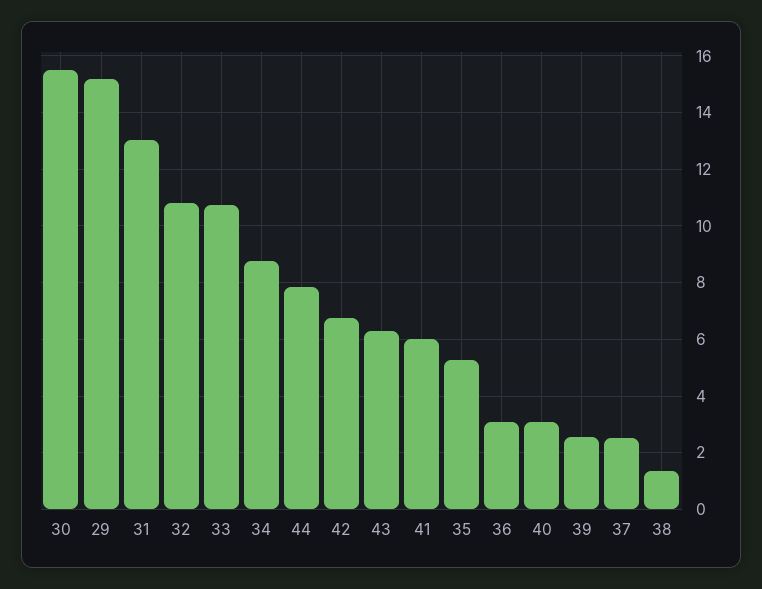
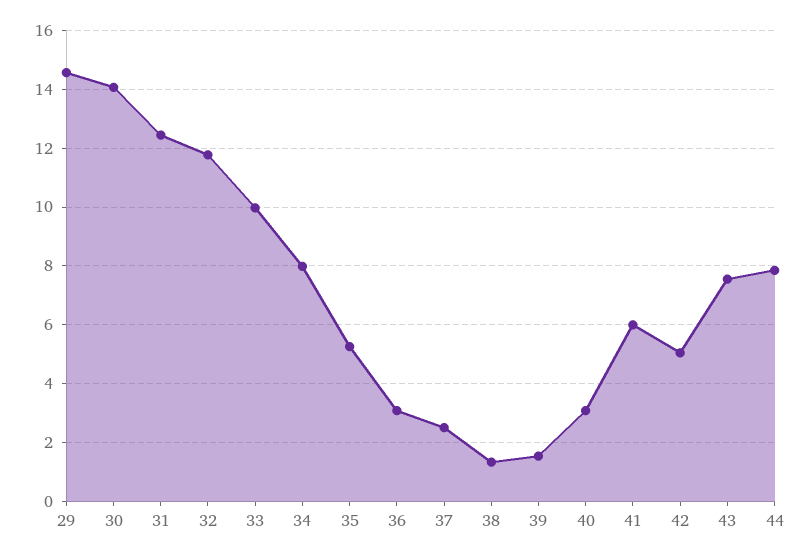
30: 15.5 -> 14
29: 15.25 -> 14.5
31: 13 -> 12.5
32: 10.75 -> 11.75
33: 10.75 -> 10
34: 8.75 -> 8
42: 6.75 -> 5
43: 6.25 -> 7.5
39: 2.5 -> 1.5

